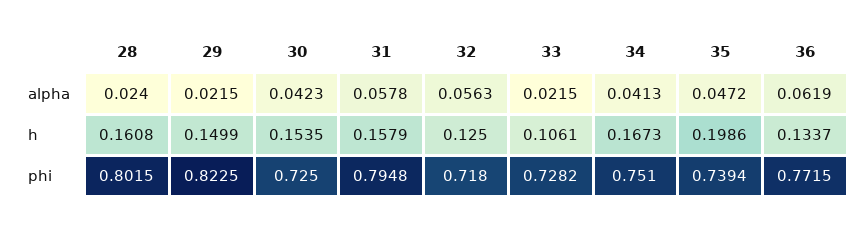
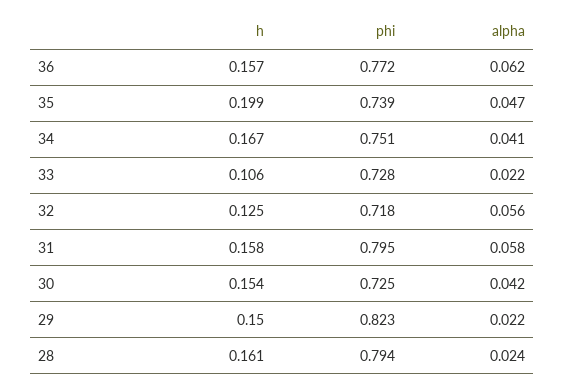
36, h: 0.1337 -> 0.157
28, phi: 0.8015 -> 0.794

